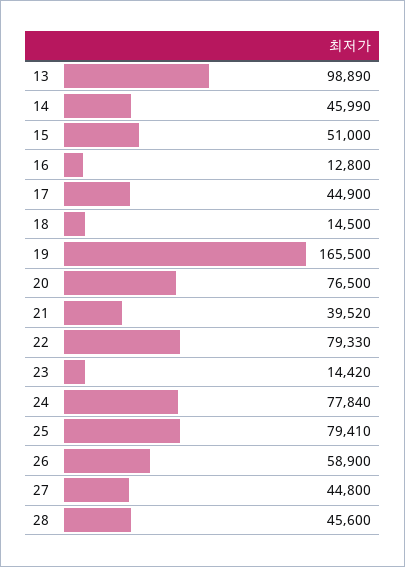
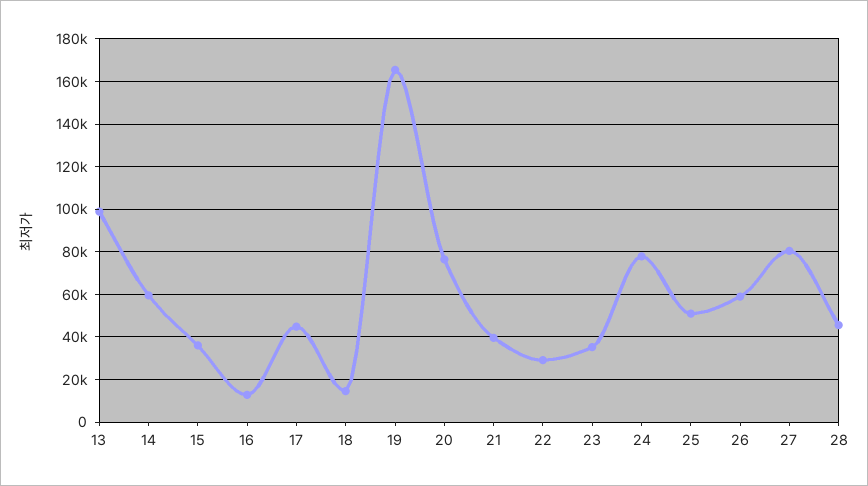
14: 45990 -> 60000
15: 51000 -> 35000
22: 79330 -> 30000
23: 14420 -> 35000
25: 79410 -> 50000
27: 44800 -> 80000

